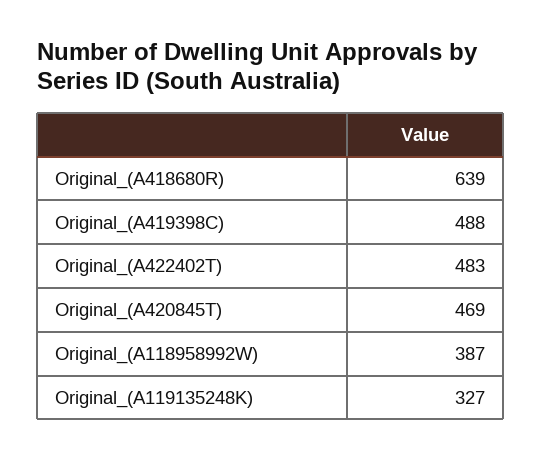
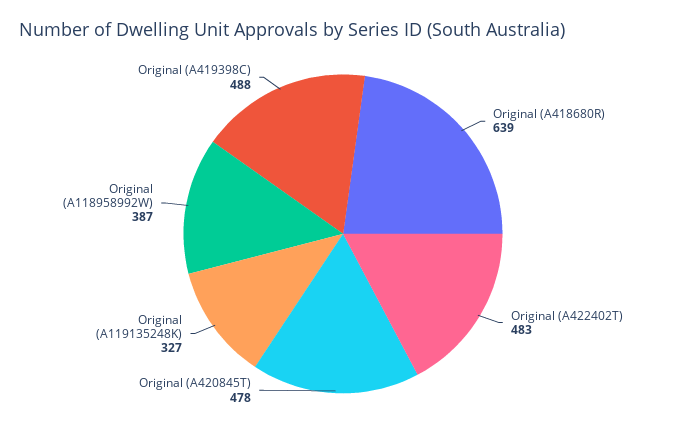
Original_(A420845T): 469 -> 478

